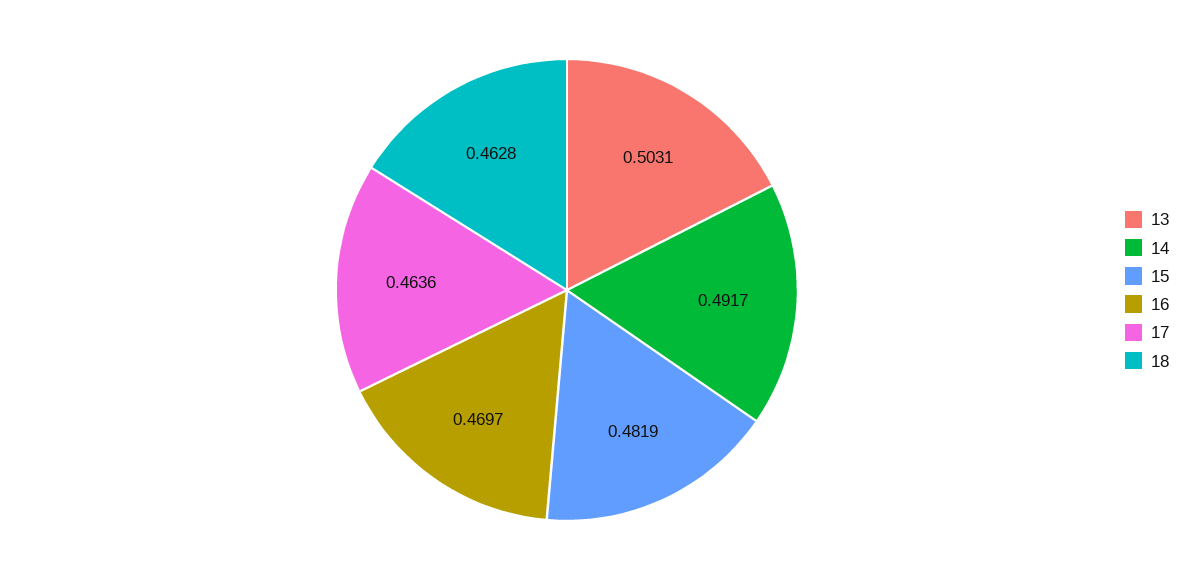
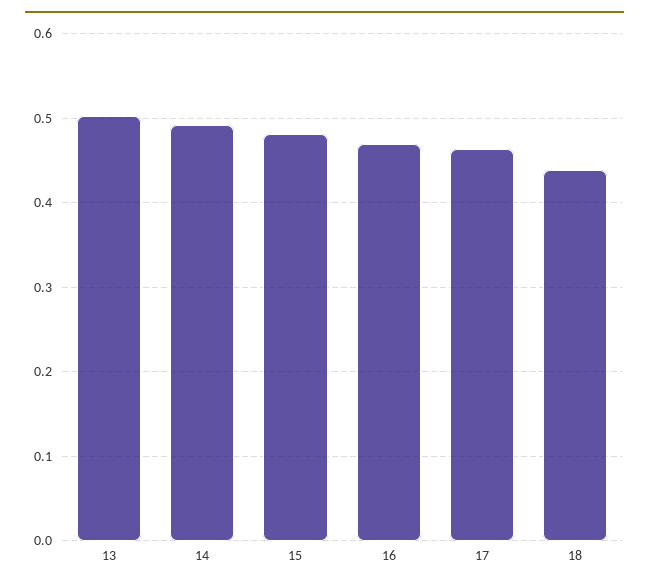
18: 0.4628 -> 0.44

